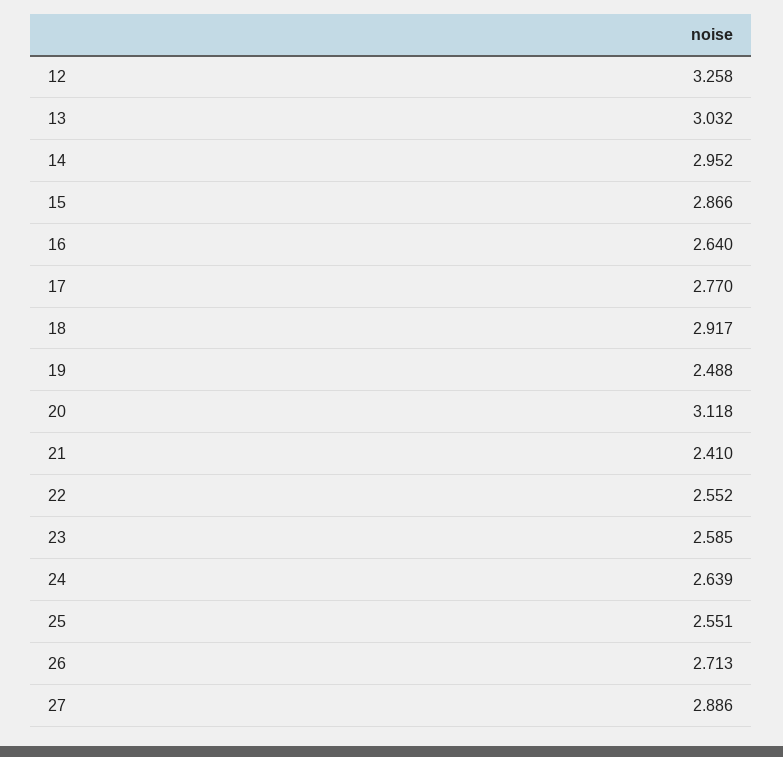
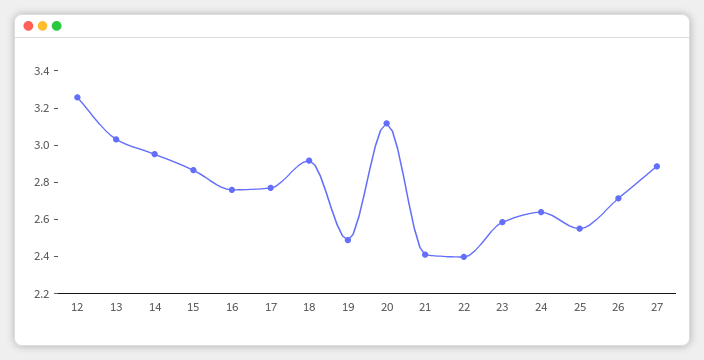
16: 2.64 -> 2.75
22: 2.552 -> 2.4

